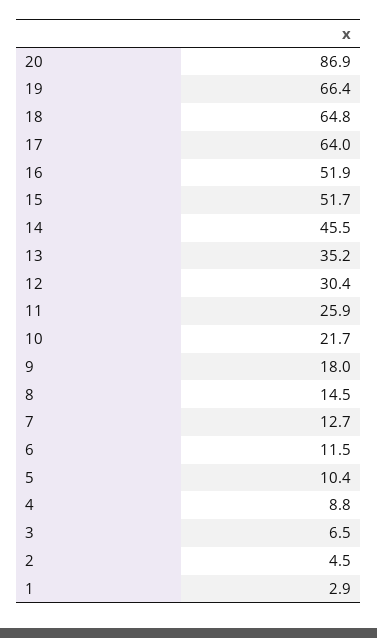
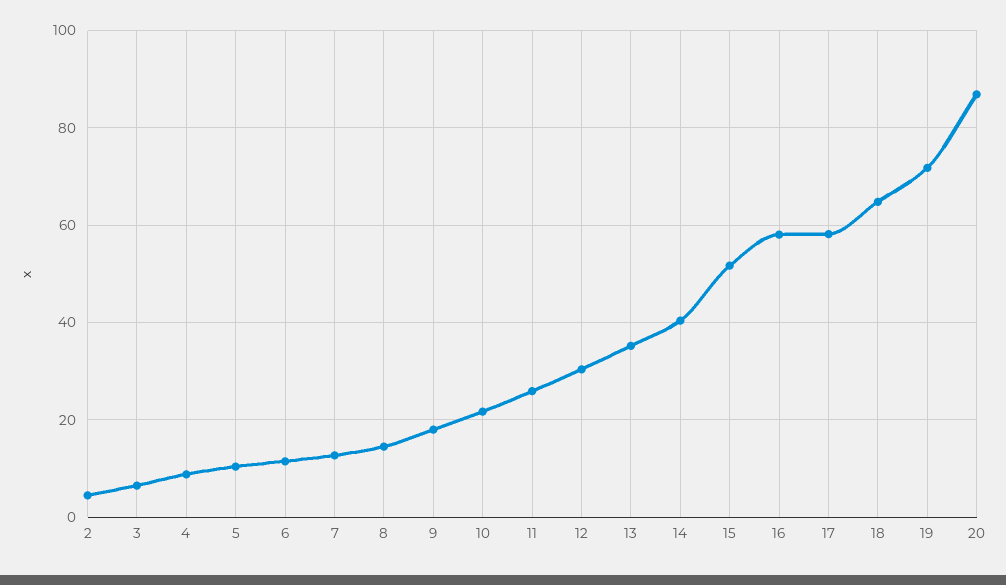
19: 66.4 -> 72
17: 64 -> 58
16: 51.9 -> 58
14: 45.5 -> 40
1: 2.9 -> none

